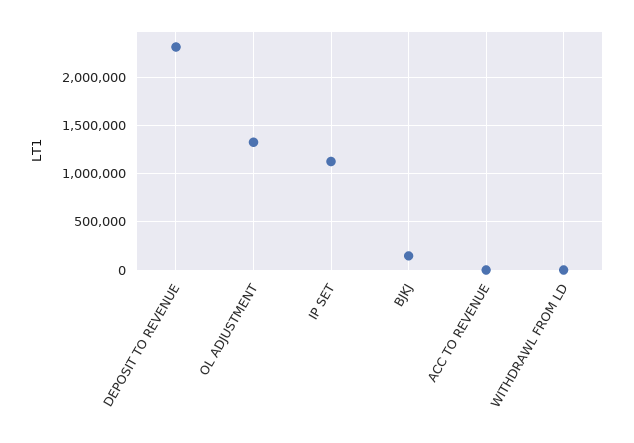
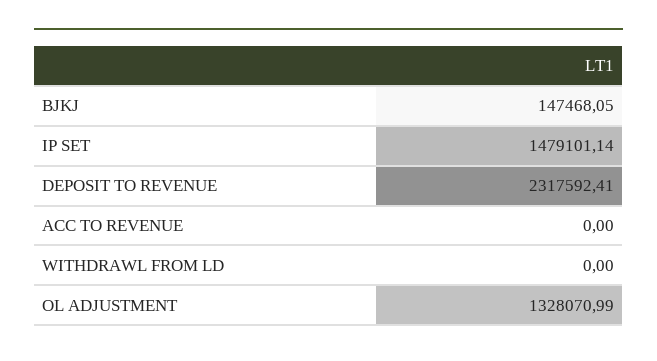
IP SET: 1100000 -> 1479101.14

